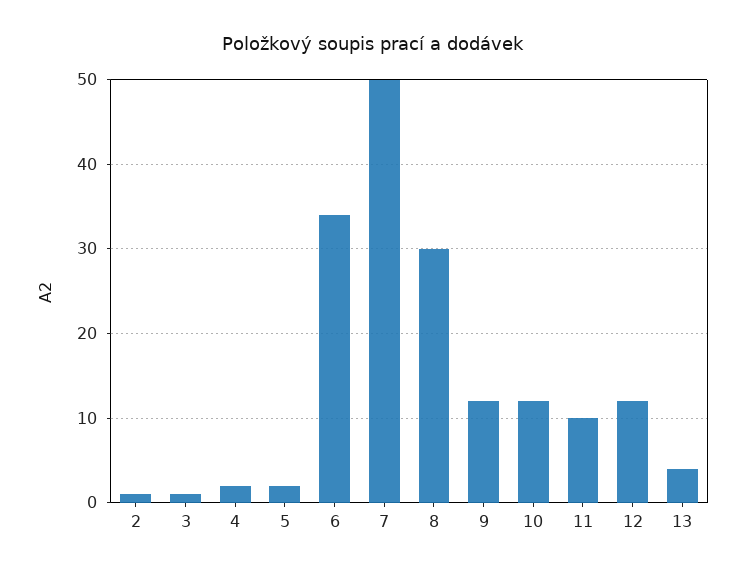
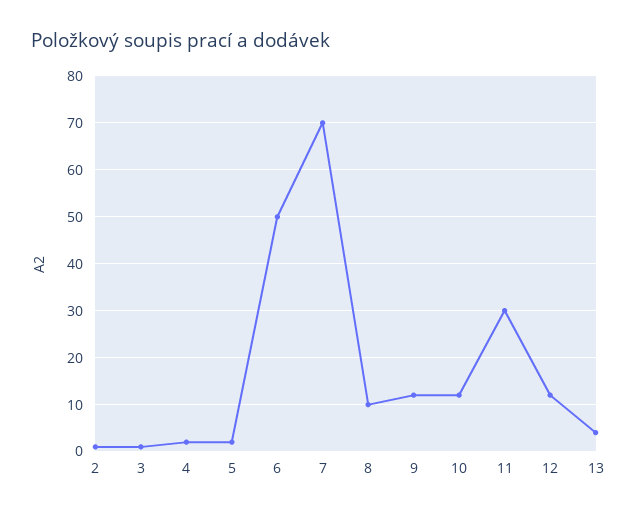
6: 34 -> 50
7: 50 -> 70
8: 30 -> 10
11: 10 -> 30

